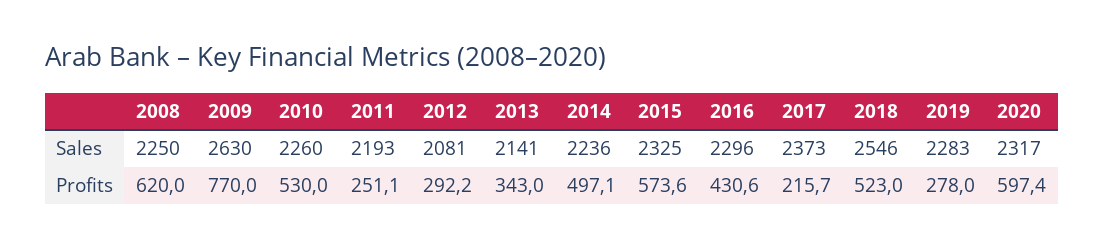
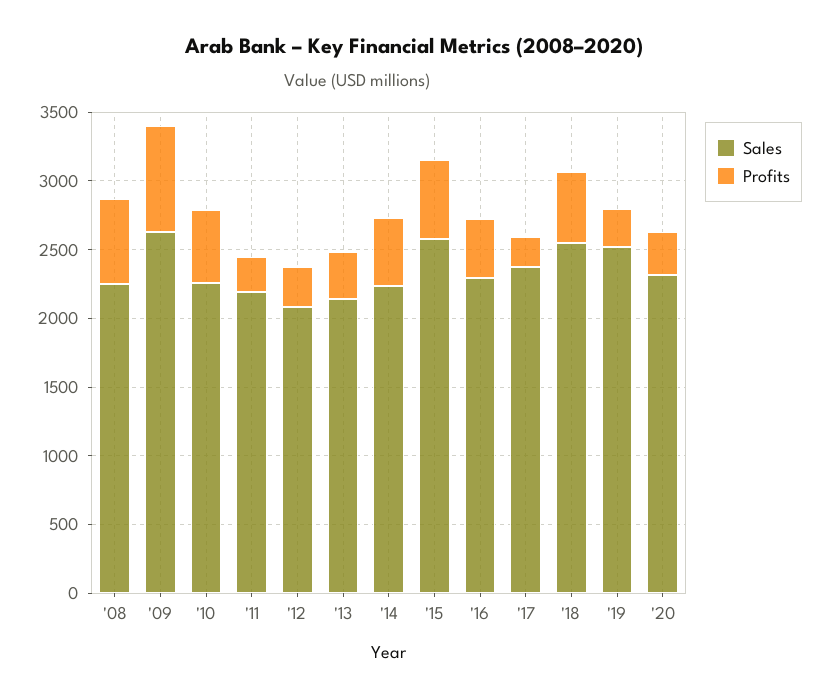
Sales, 2015: 2325 -> 2600
Sales, 2019: 2283 -> 2500
Profits, 2020: 597.4 -> 300

